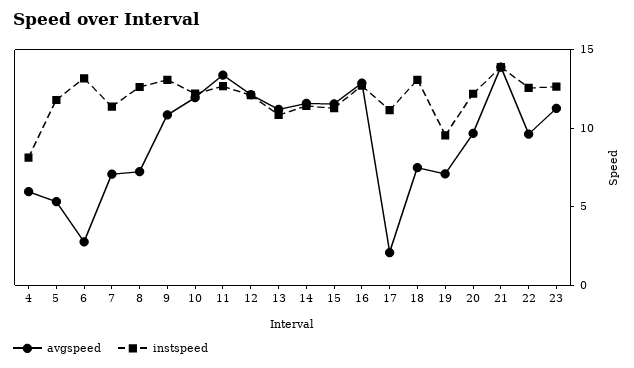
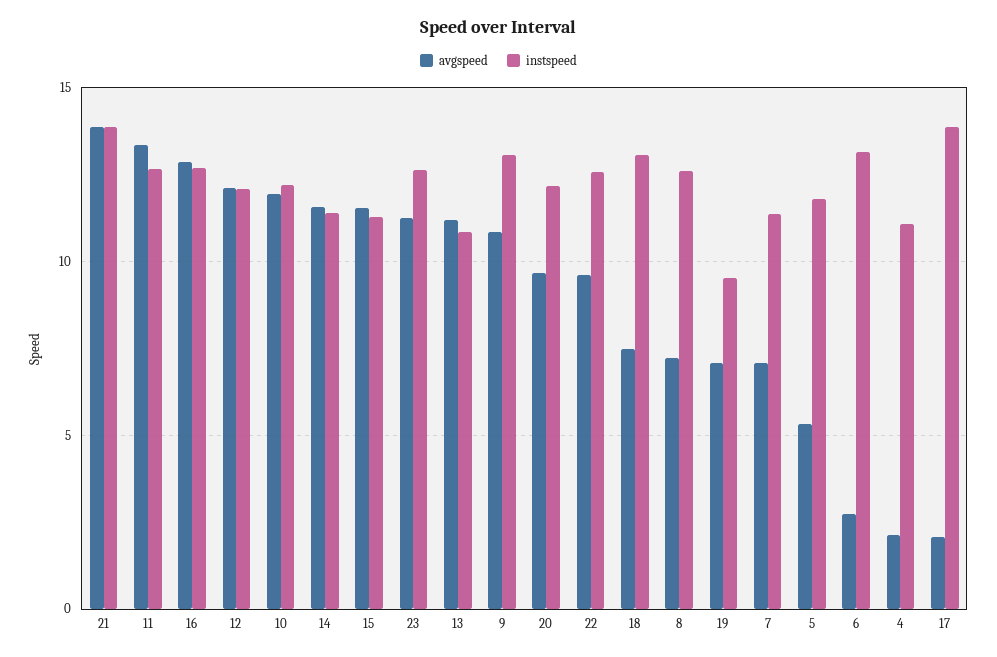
avgspeed, 4: 6 -> 2
instspeed, 4: 8 -> 11
instspeed, 17: 11 -> 14

